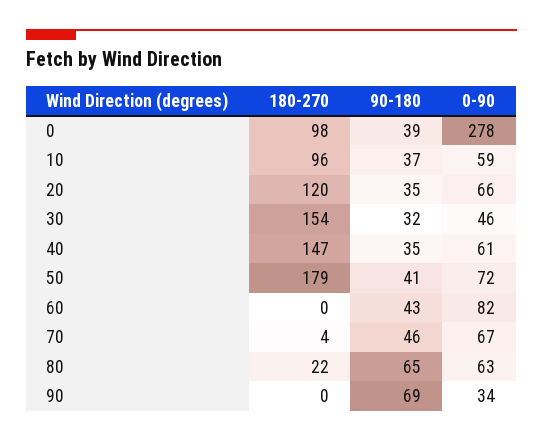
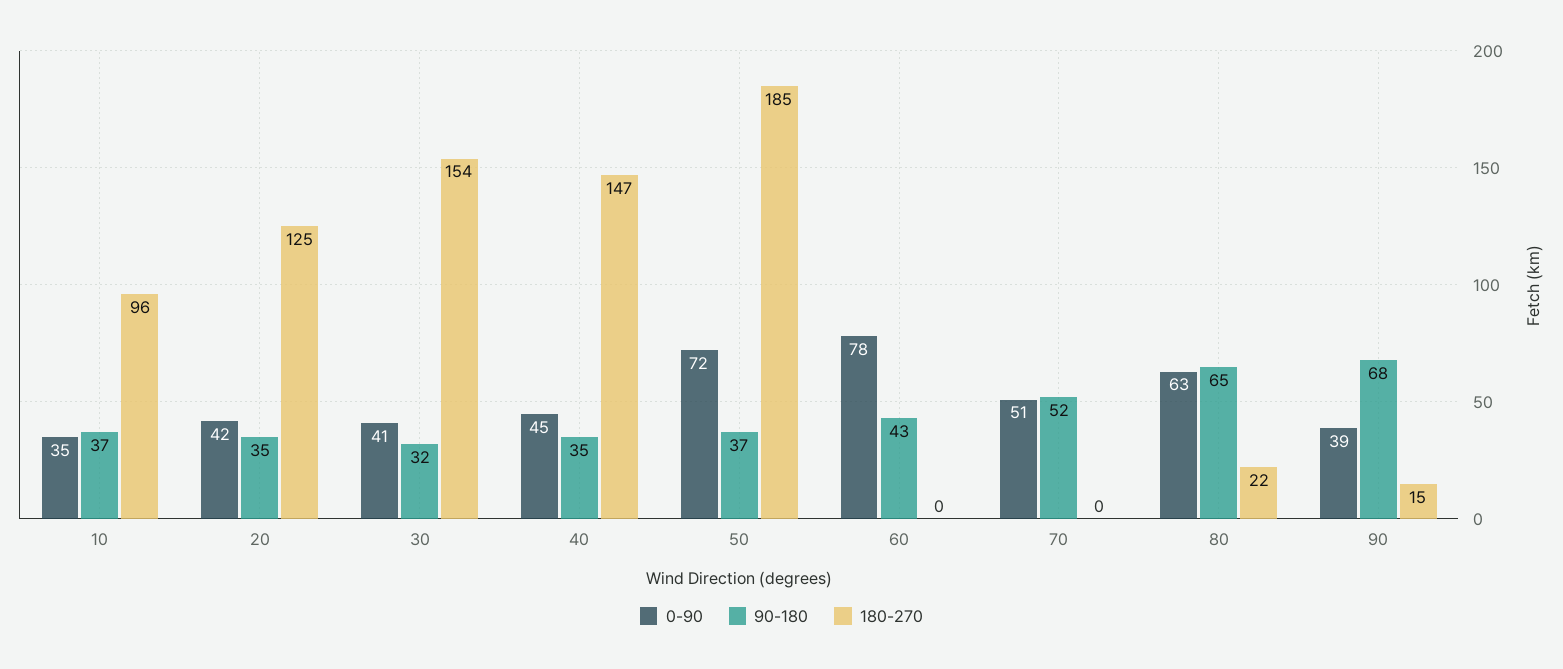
180-270, 0: 98 -> none
90-180, 0: 39 -> none
0-90, 0: 278 -> none
0-90, 10: 59 -> 35
180-270, 20: 120 -> 125
0-90, 20: 66 -> 42
0-90, 30: 46 -> 41
0-90, 40: 61 -> 45
180-270, 50: 179 -> 185
90-180, 50: 41 -> 37
0-90, 60: 82 -> 78
180-270, 70: 4 -> 0
90-180, 70: 46 -> 52
0-90, 70: 67 -> 51
180-270, 90: 0 -> 15
90-180, 90: 69 -> 68
0-90, 90: 34 -> 39

